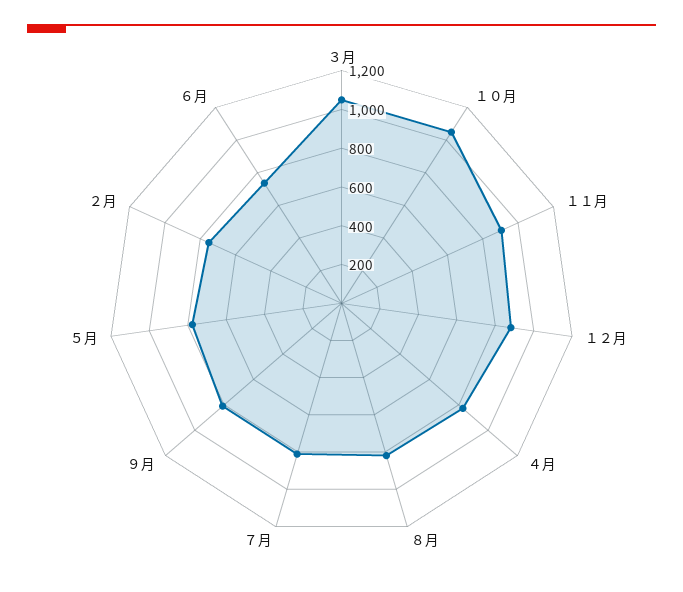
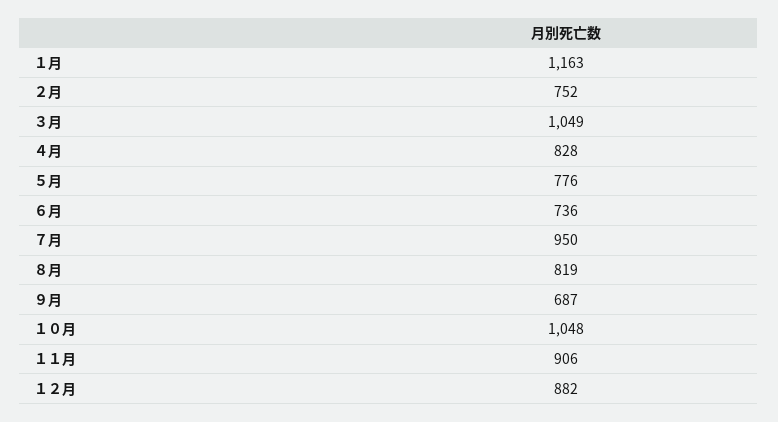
７月: 800 -> 950
９月: 800 -> 687
１月: none -> 1163

